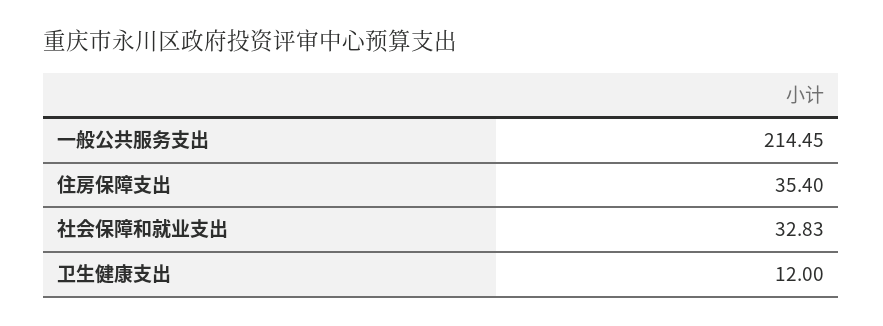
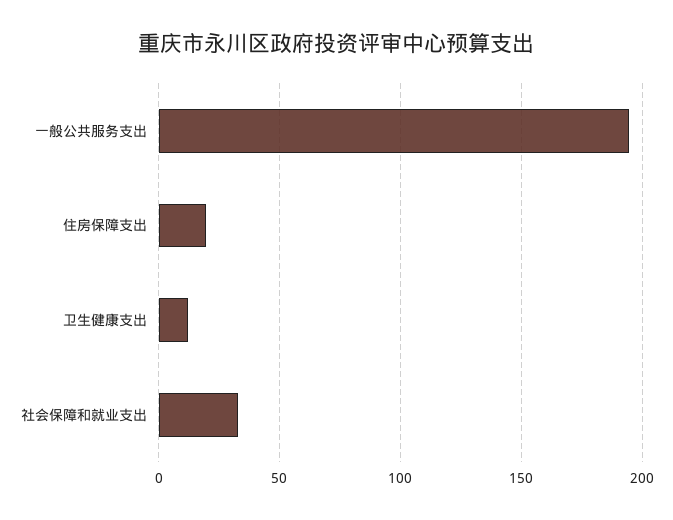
一般公共服务支出: 214.45 -> 195
住房保障支出: 35.4 -> 20

